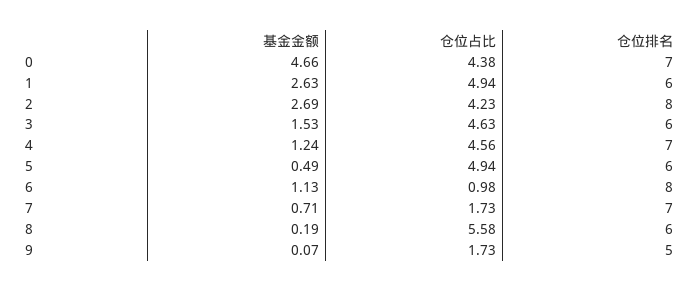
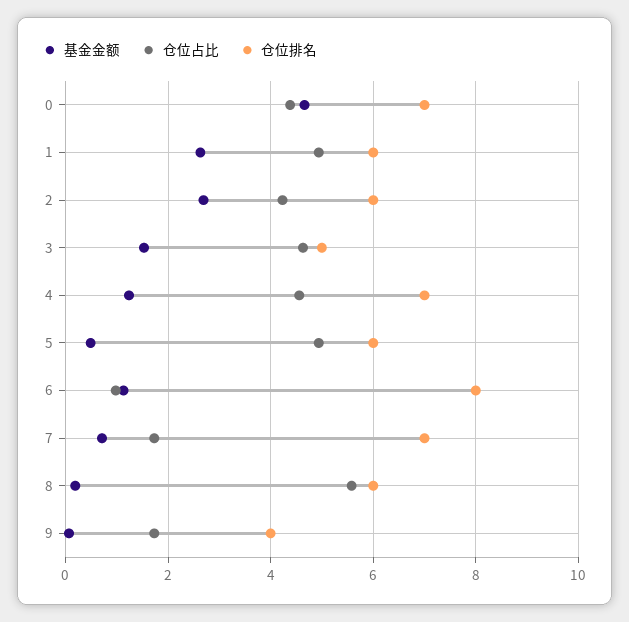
仓位排名, 2: 8 -> 6
仓位排名, 3: 6 -> 5
仓位排名, 9: 5 -> 4

